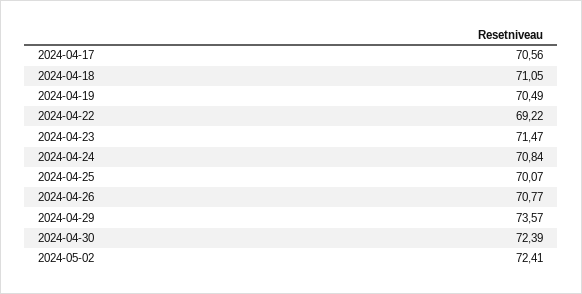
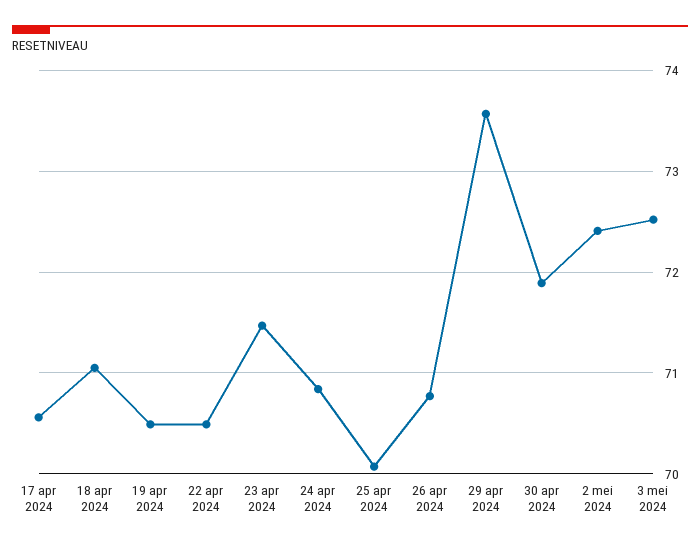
2024-04-22: 69.22 -> 70.5
2024-04-30: 72.39 -> 71.9
3 mei 2024: none -> 72.5

